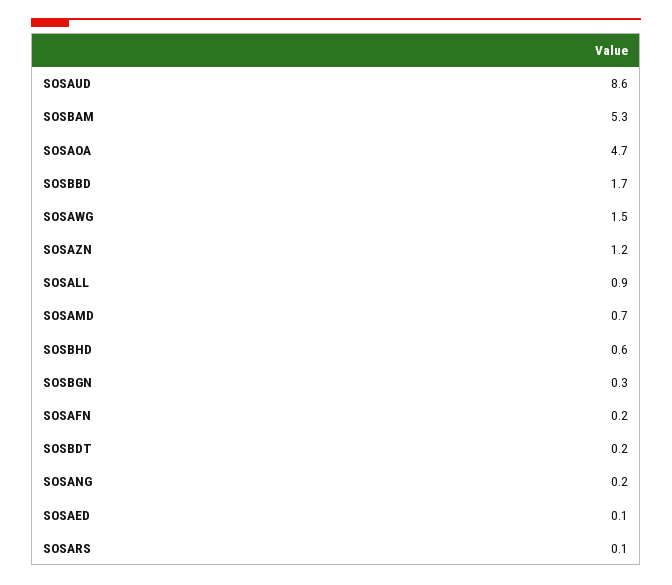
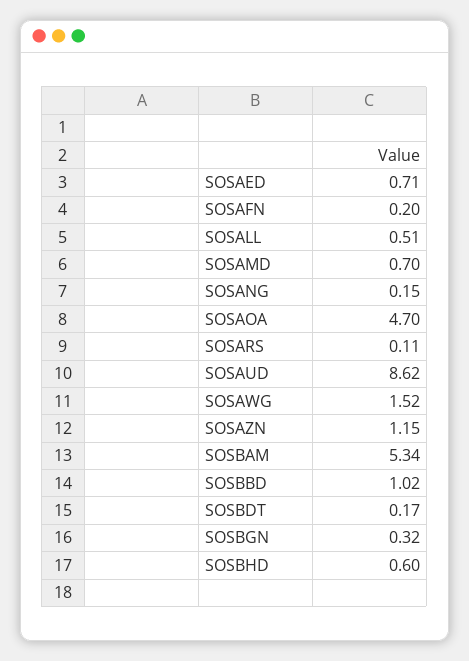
SOSBBD: 1.7 -> 1.02
SOSALL: 0.9 -> 0.51
SOSAED: 0.1 -> 0.71

